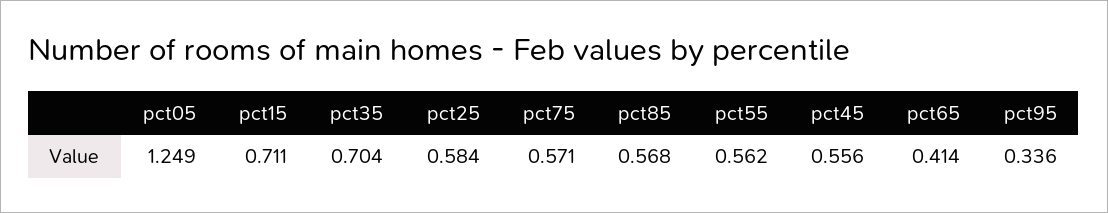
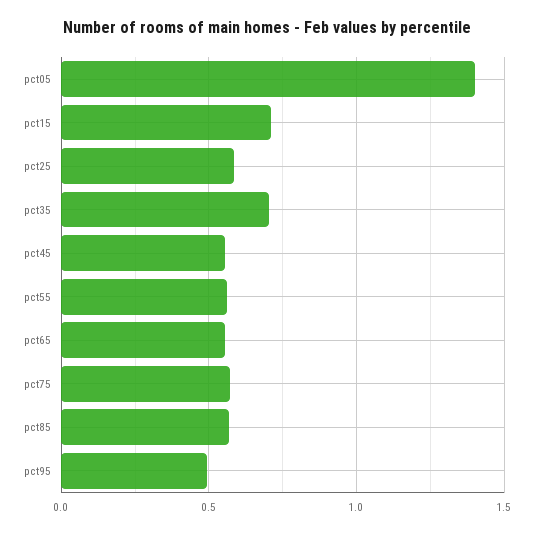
pct05: 1.249 -> 1.4
pct65: 0.414 -> 0.55
pct95: 0.336 -> 0.5

